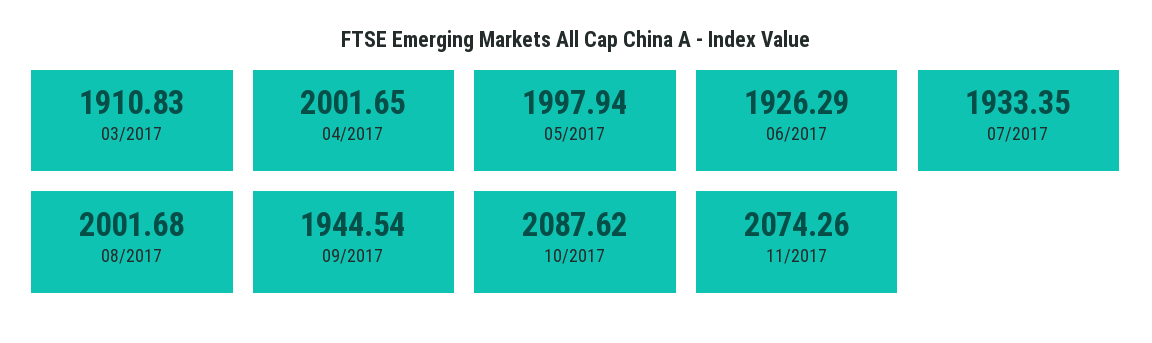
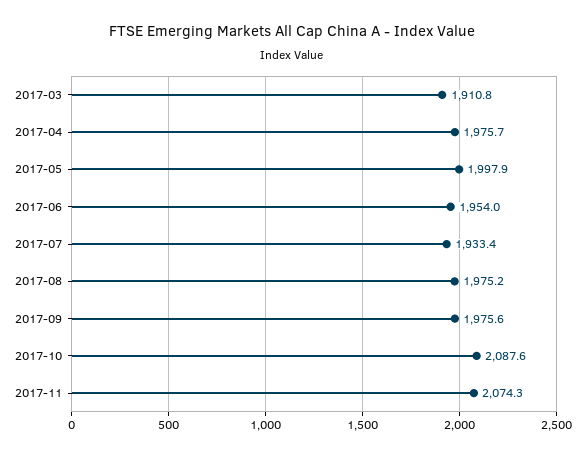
04/2017: 2001.65 -> 1975.7
06/2017: 1926.29 -> 1954
08/2017: 2001.68 -> 1975.2
09/2017: 1944.54 -> 1975.6

